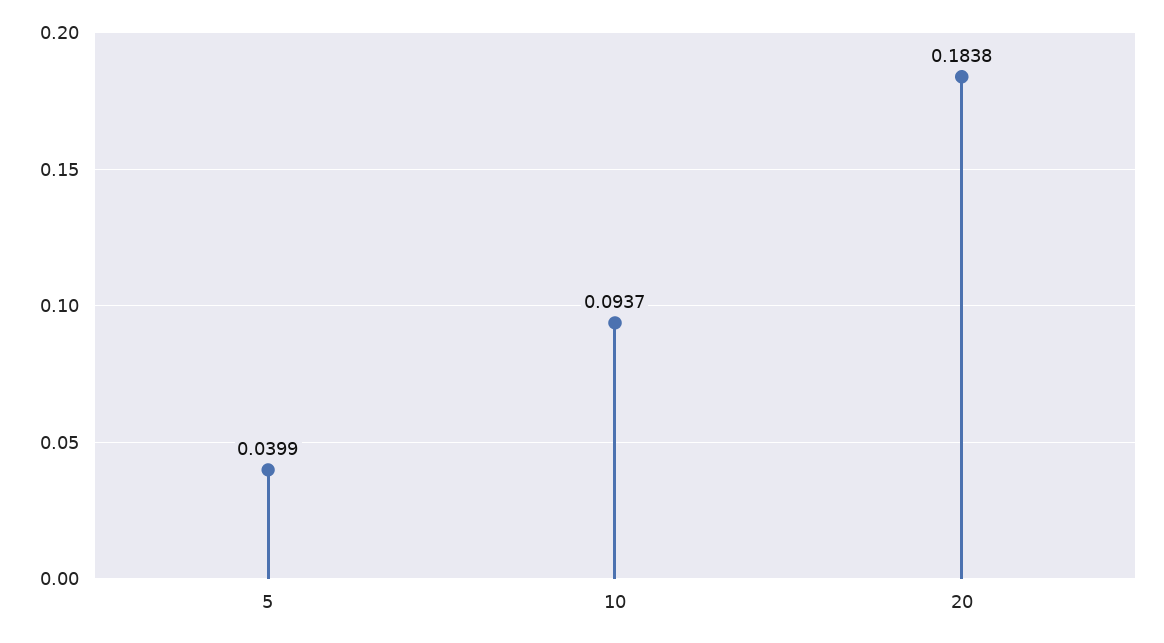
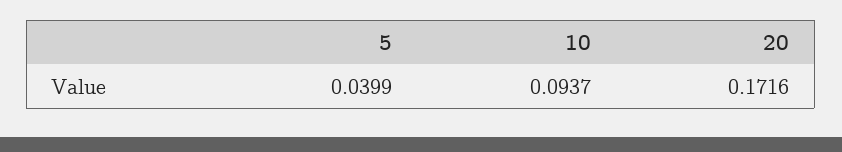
20: 0.1838 -> 0.1716

